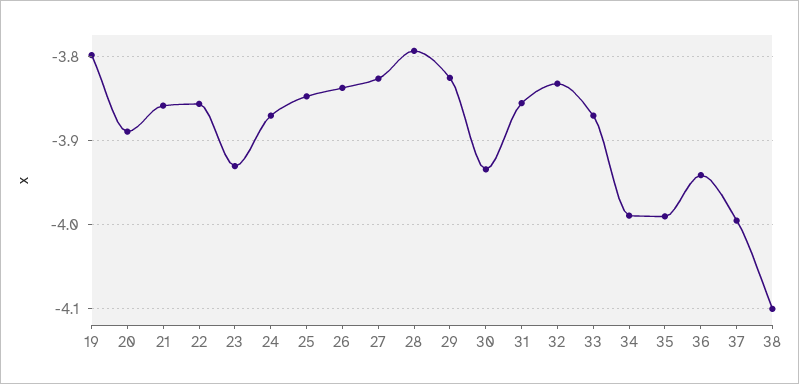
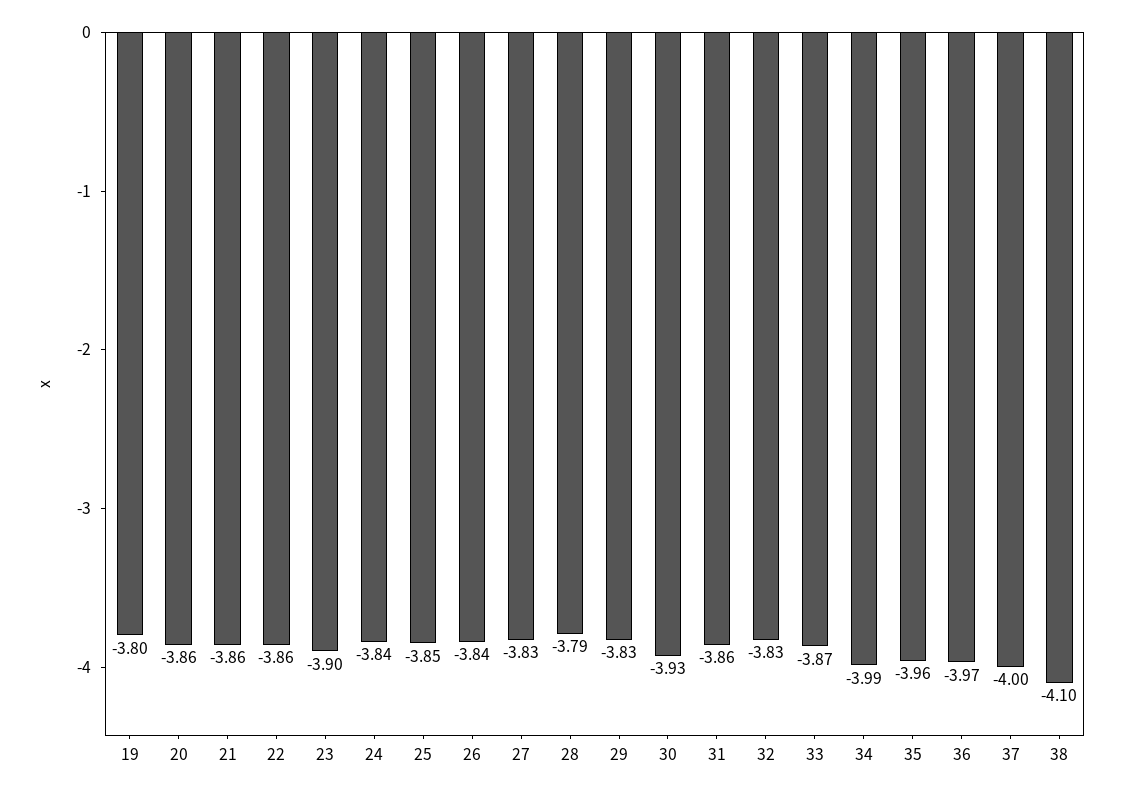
20: -3.89 -> -3.86
23: -3.93 -> -3.9
24: -3.87 -> -3.84
35: -3.99 -> -3.96
36: -3.94 -> -3.97

